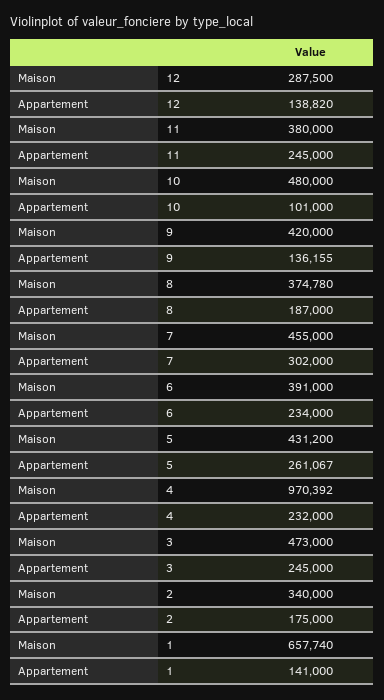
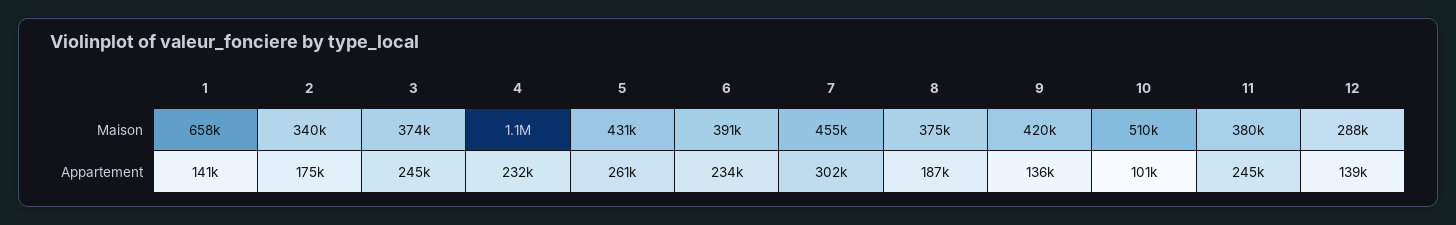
Maison, 10: 480000 -> 510000
Maison, 4: 970392 -> 1100000
Maison, 3: 473000 -> 374000

